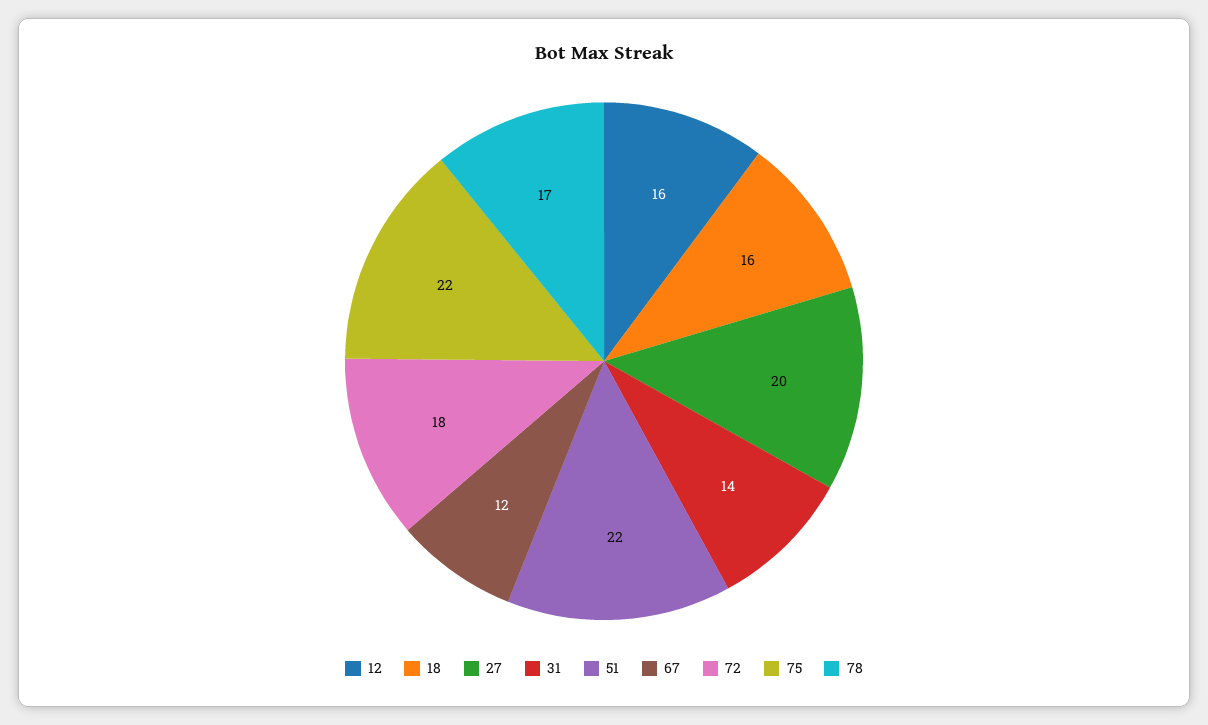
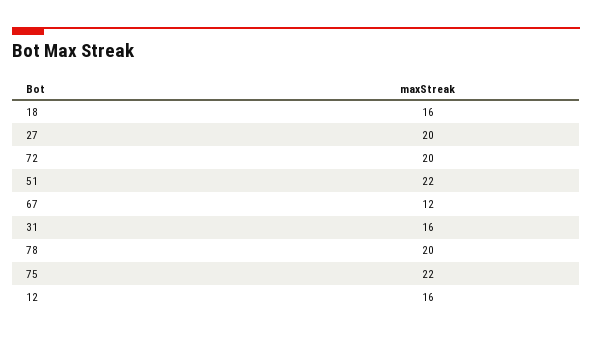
31: 14 -> 16
72: 18 -> 20
78: 17 -> 20

